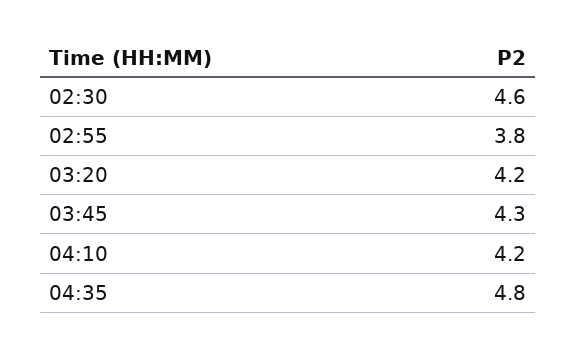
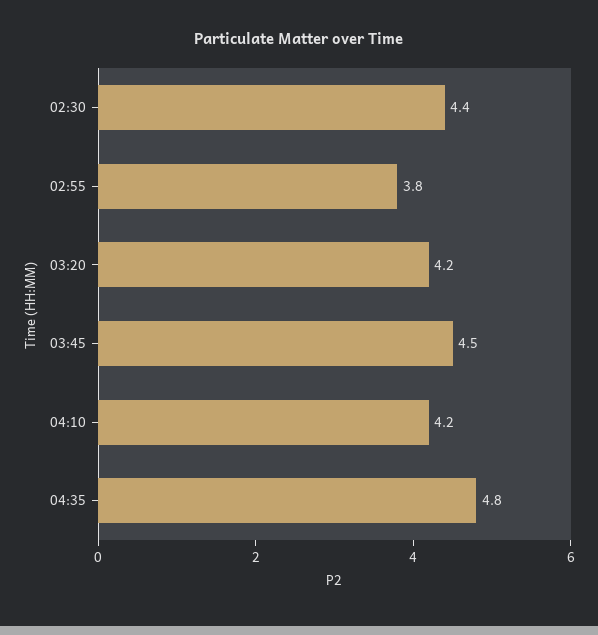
02:30: 4.6 -> 4.4
03:45: 4.3 -> 4.5

